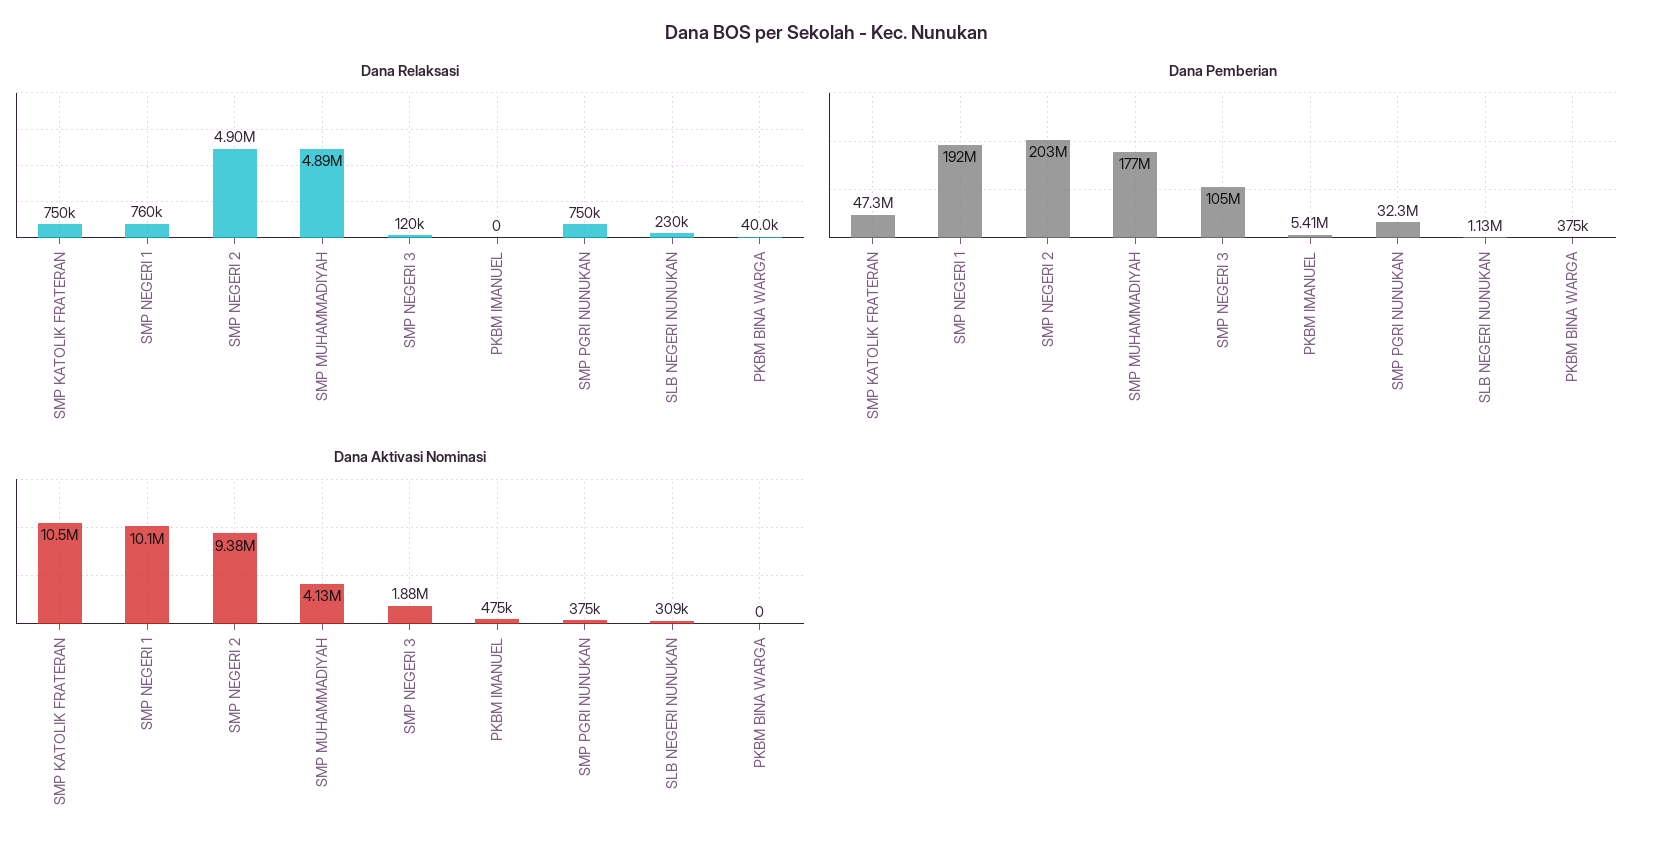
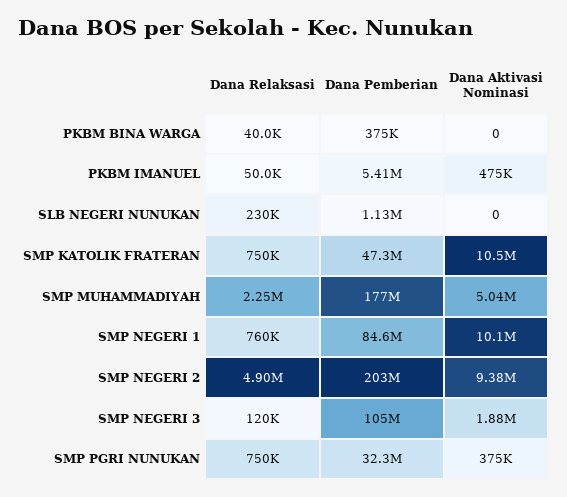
Dana Relaksasi, SMP MUHAMMADIYAH: 4890000 -> 2250000
Dana Relaksasi, PKBM IMANUEL: 0 -> 50000
Dana Pemberian, SMP NEGERI 1: 192000000 -> 84600000
Dana Aktivasi Nominasi, SMP MUHAMMADIYAH: 4130000 -> 5040000
Dana Aktivasi Nominasi, SLB NEGERI NUNUKAN: 309000 -> 0

